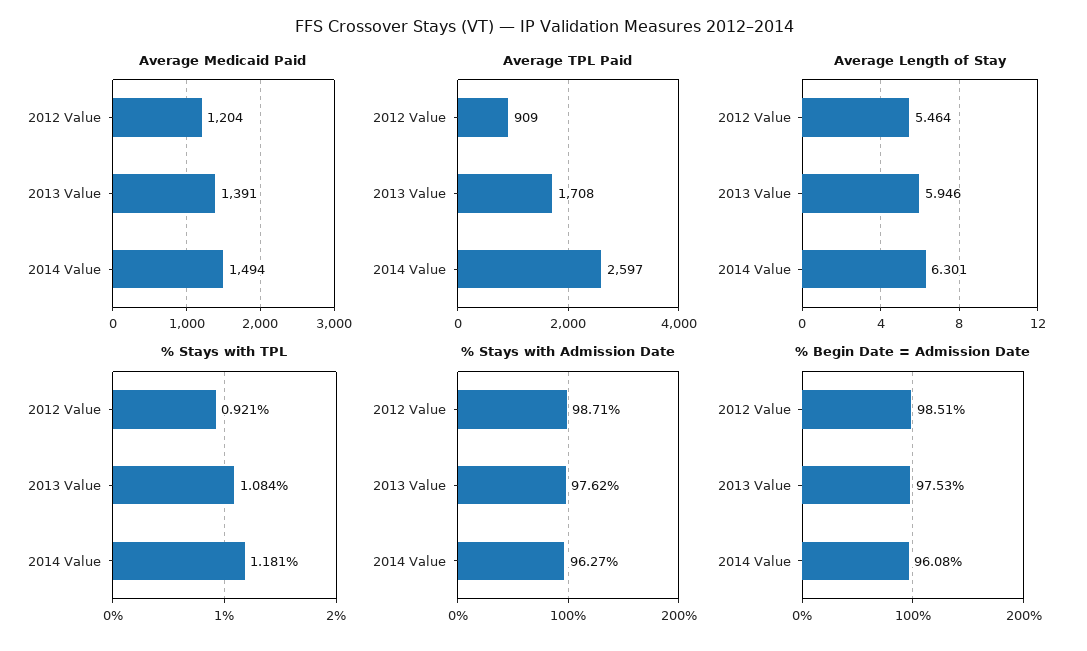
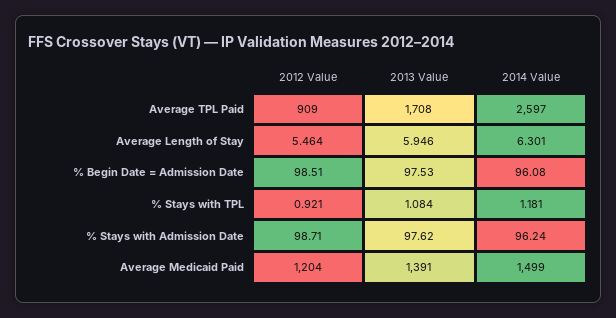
Average Medicaid Paid, 2014 Value: 1494 -> 1499
% Stays with Admission Date, 2014 Value: 96.27 -> 96.24

